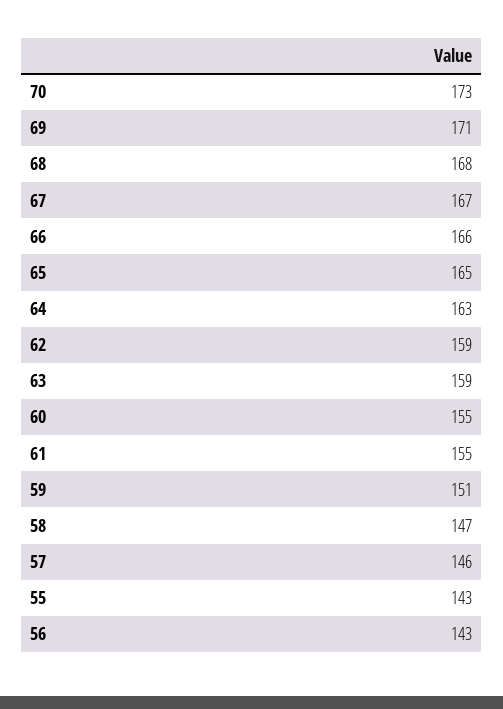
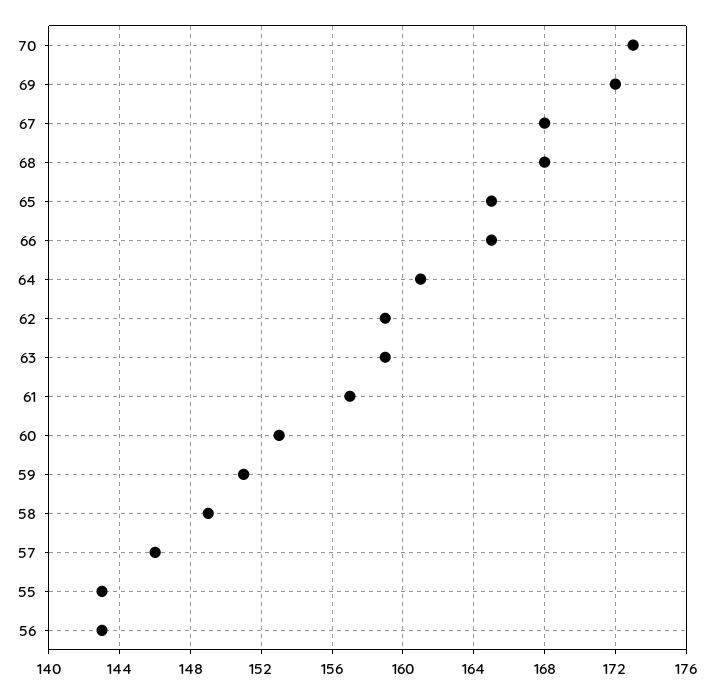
69: 171 -> 172
67: 167 -> 168
66: 166 -> 165
64: 163 -> 161
60: 155 -> 153
61: 155 -> 157
58: 147 -> 149

